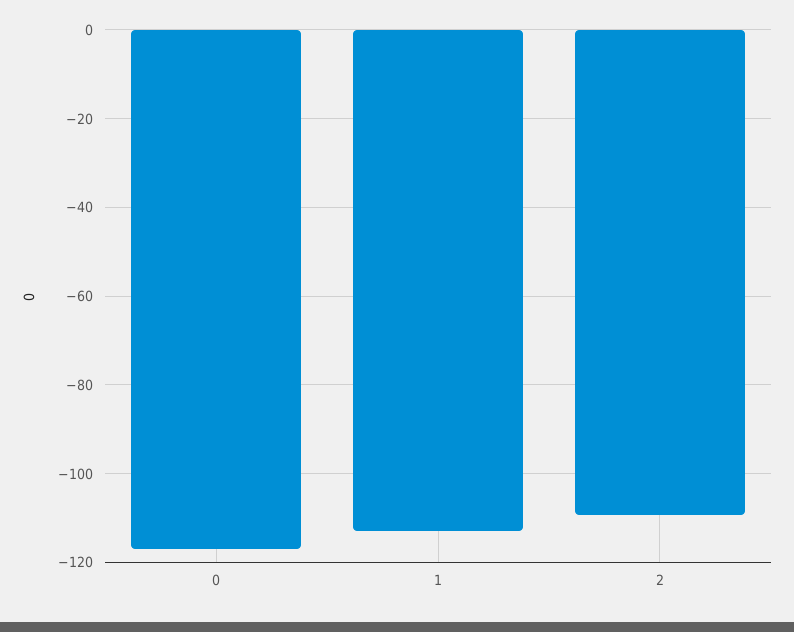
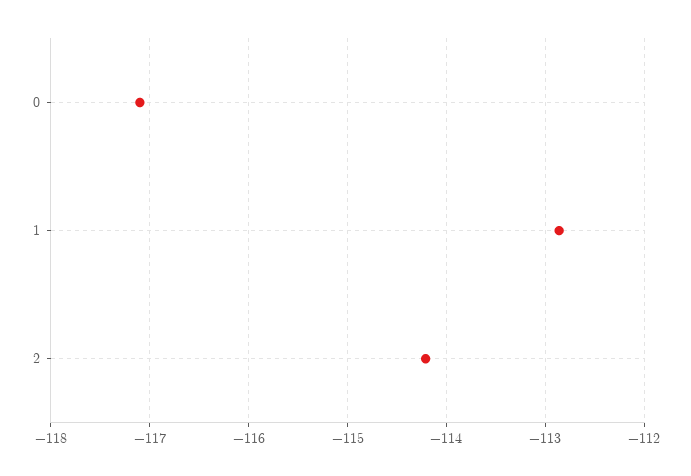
2: -110 -> -114.2

